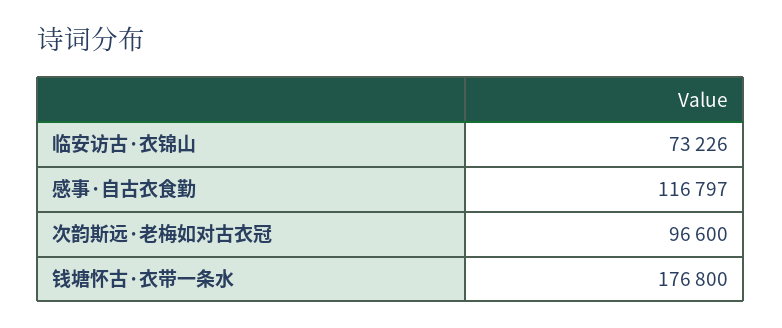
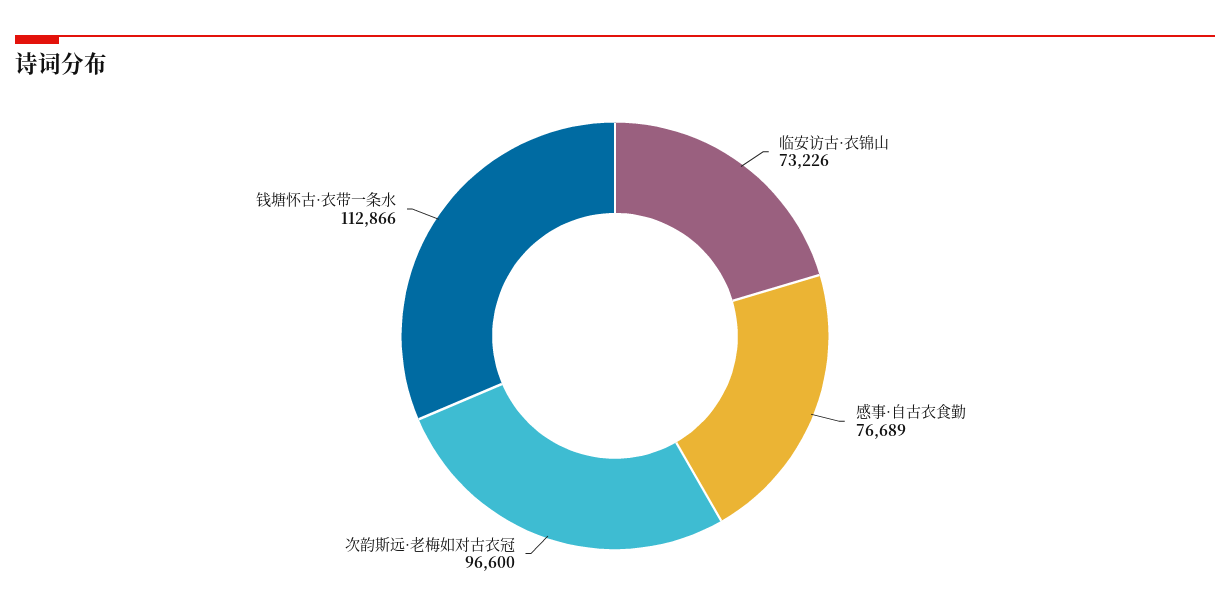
感事·自古衣食勤: 116797 -> 76689
钱塘怀古·衣带一条水: 176800 -> 112866

